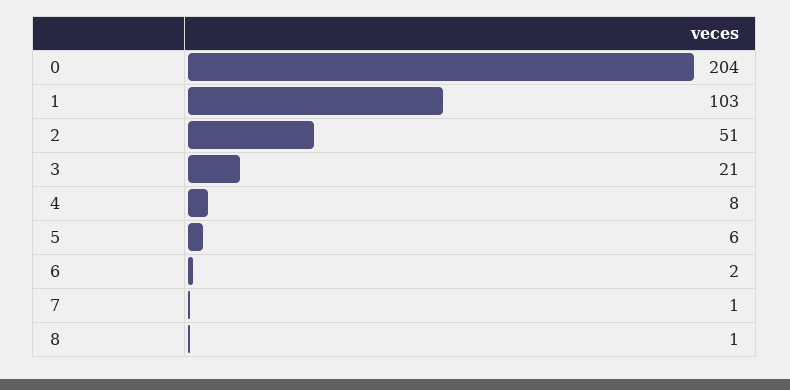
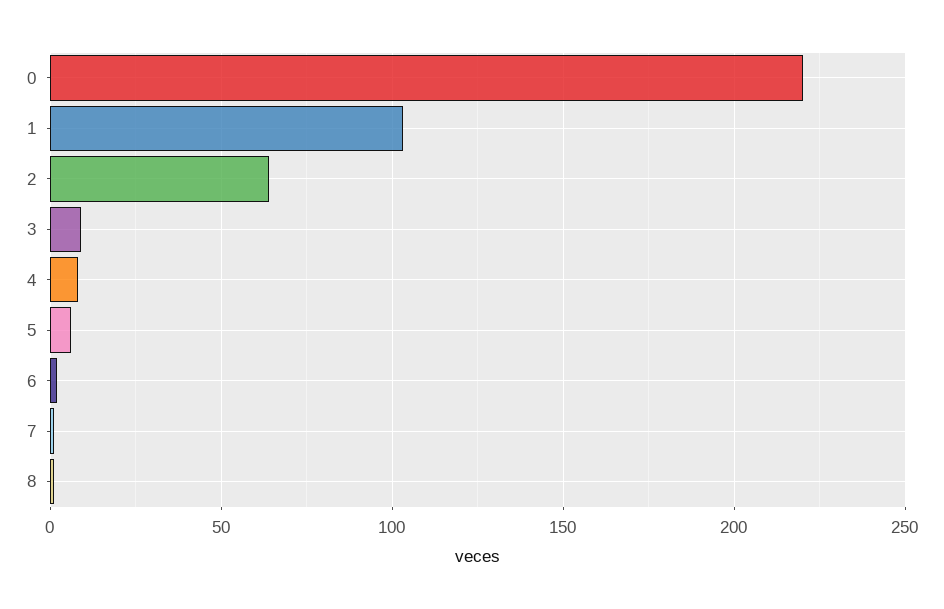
0: 204 -> 220
2: 51 -> 65
3: 21 -> 10

